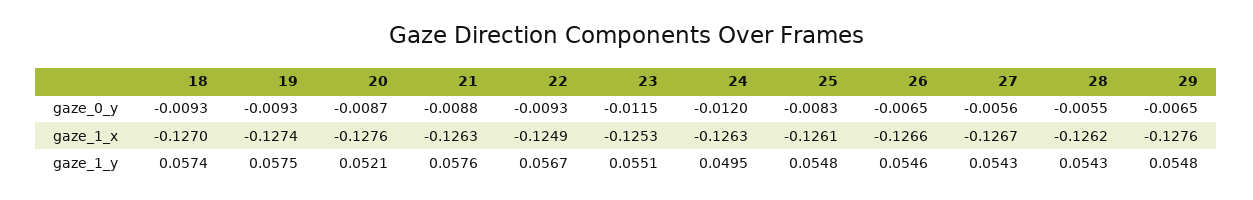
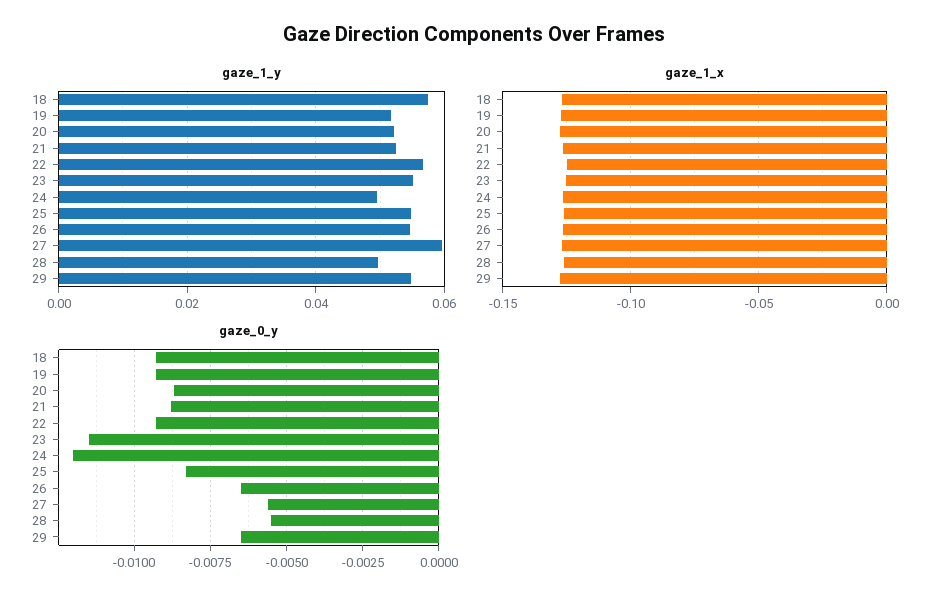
gaze_1_y, 19: 0.0575 -> 0.052
gaze_1_y, 21: 0.0576 -> 0.052
gaze_1_y, 27: 0.0543 -> 0.06
gaze_1_y, 28: 0.0543 -> 0.05

